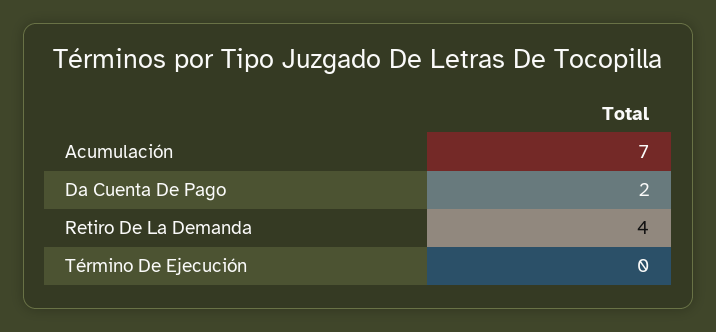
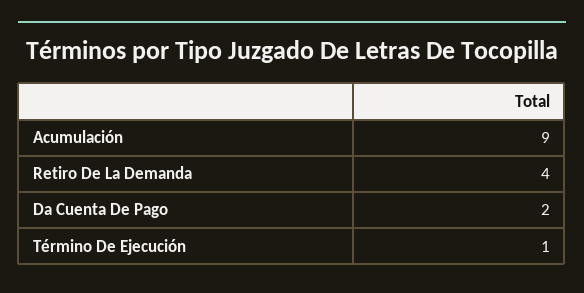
Acumulación: 7 -> 9
Término De Ejecución: 0 -> 1

